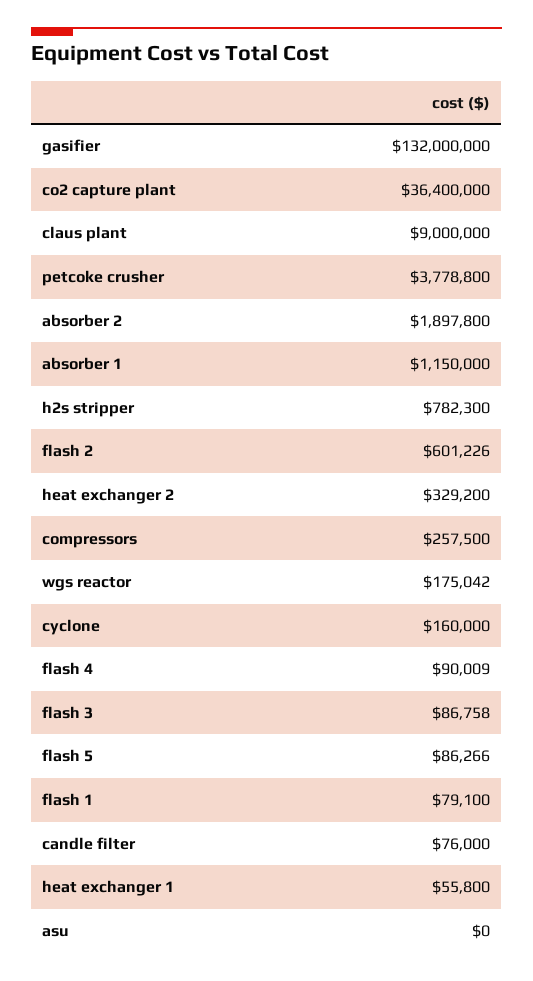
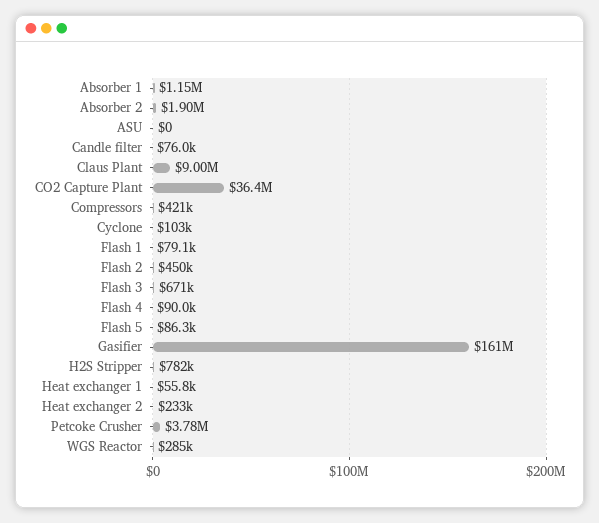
gasifier: 132000000 -> 161000000
flash 2: 601226 -> 450000
heat exchanger 2: 329200 -> 233000
compressors: 257500 -> 421000
wgs reactor: 175042 -> 285000
cyclone: 160000 -> 103000
flash 3: 86758 -> 671000

